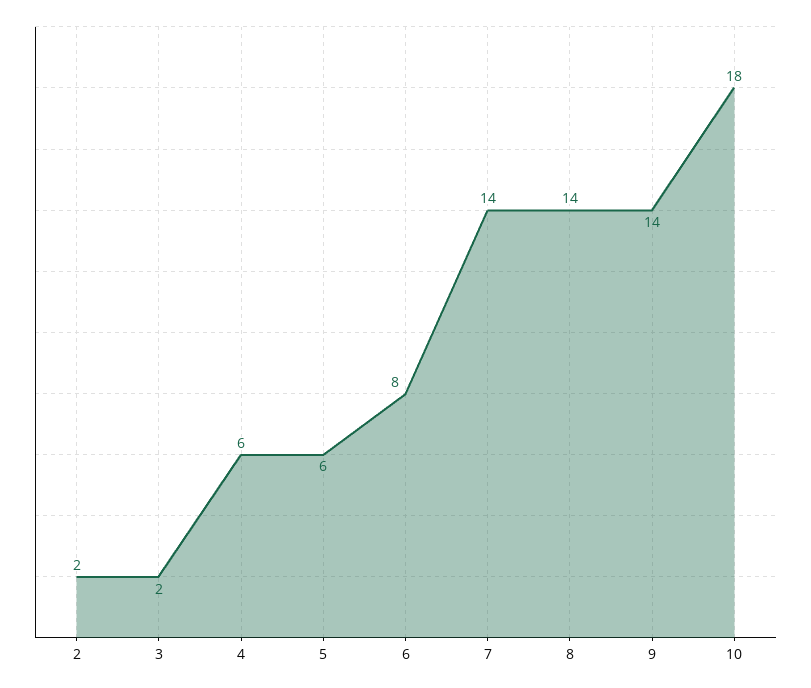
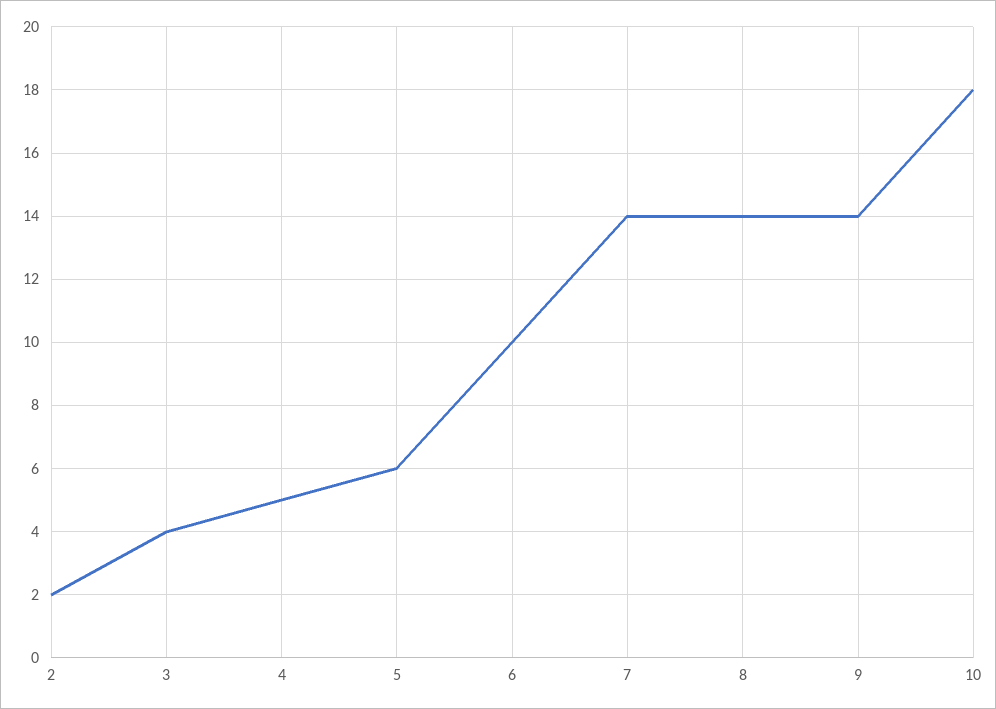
3: 2 -> 4
4: 6 -> 5
6: 8 -> 10

